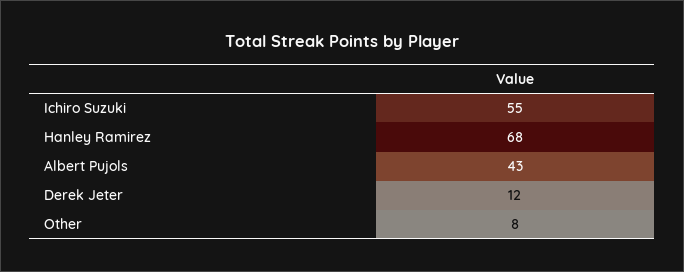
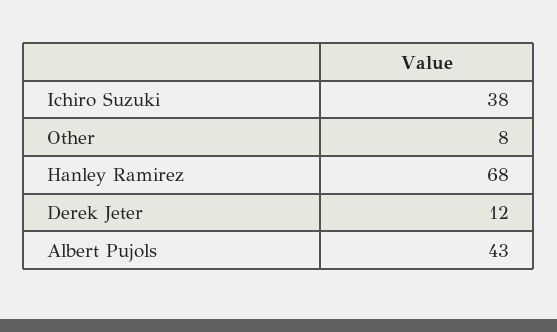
Ichiro Suzuki: 55 -> 38

